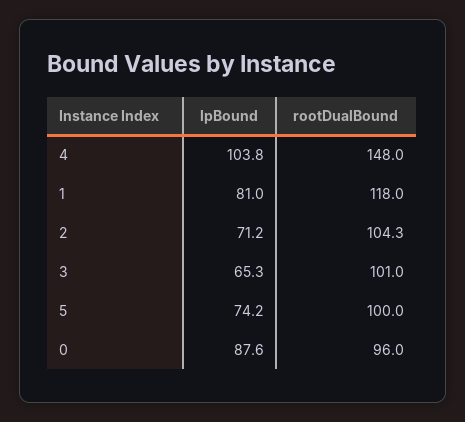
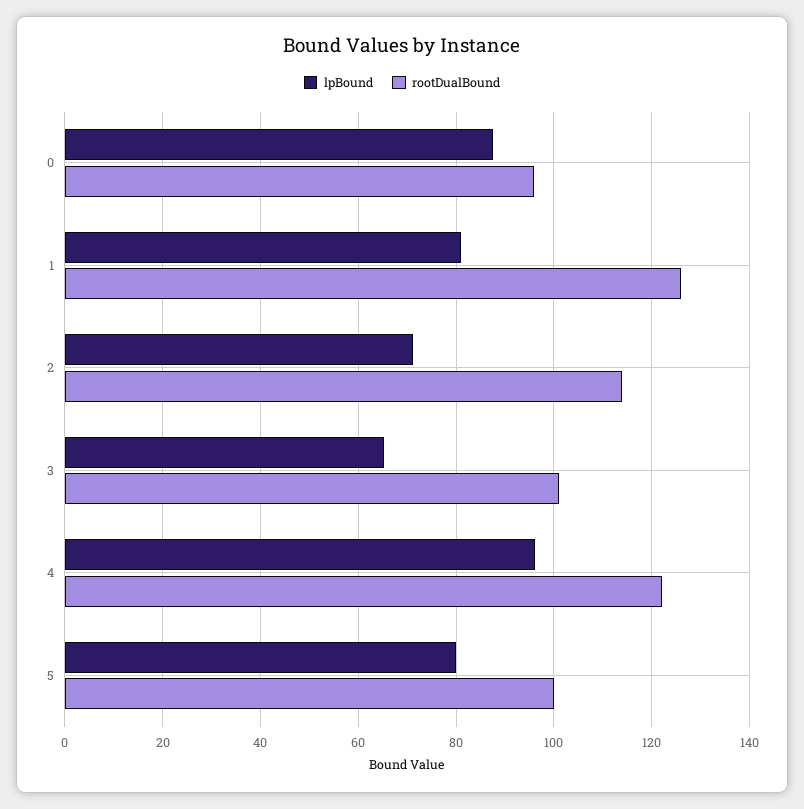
lpBound, 4: 103.8 -> 96
rootDualBound, 4: 148 -> 122
rootDualBound, 1: 118 -> 126
rootDualBound, 2: 104.3 -> 114
lpBound, 5: 74.2 -> 80

